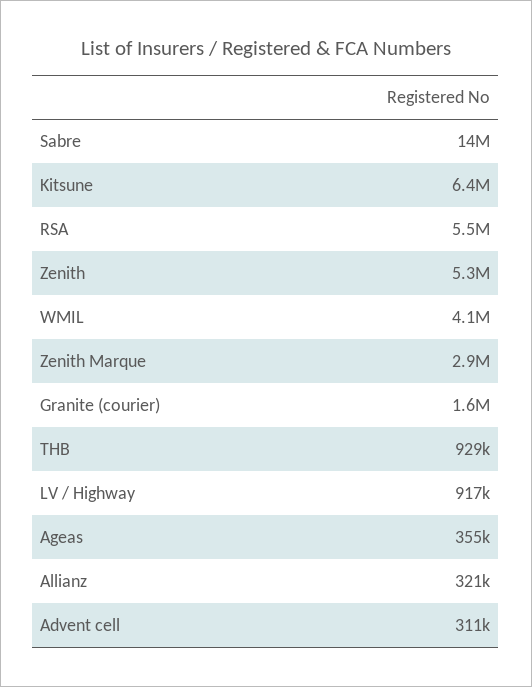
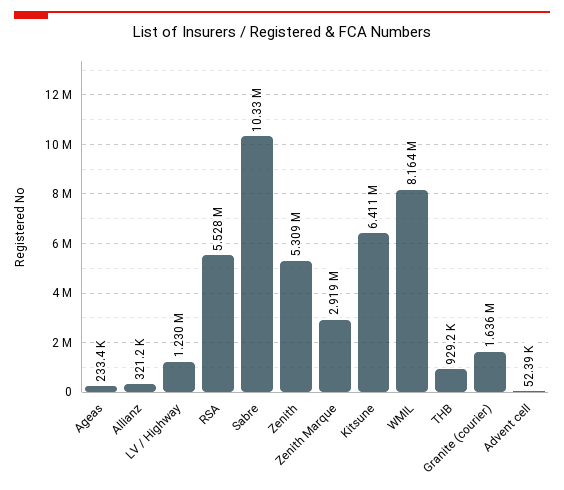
Sabre: 14000000 -> 10330000
WMIL: 4100000 -> 8164000
LV / Highway: 917000 -> 1230000
Ageas: 355000 -> 233400
Advent cell: 311000 -> 52390

